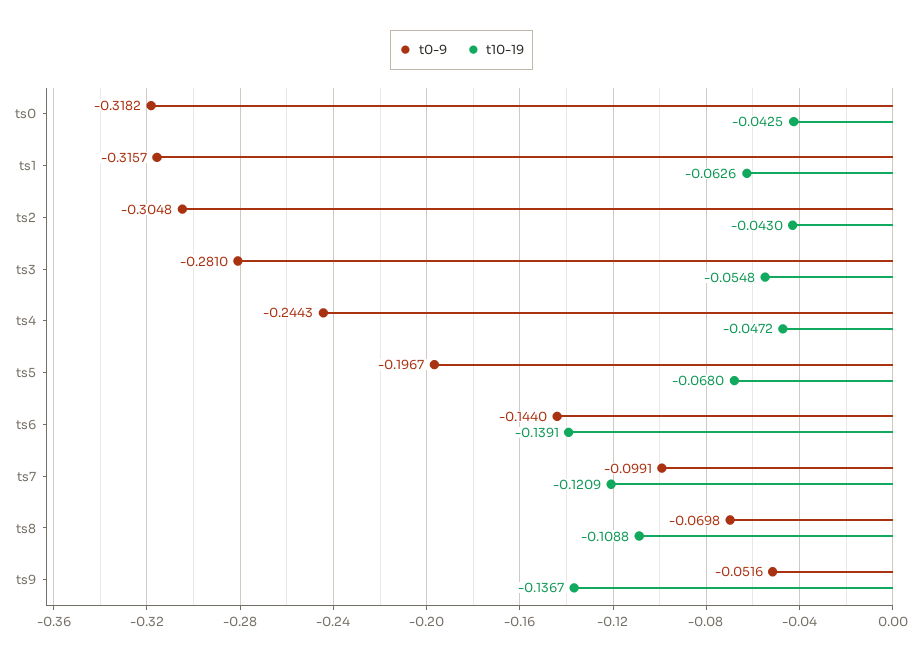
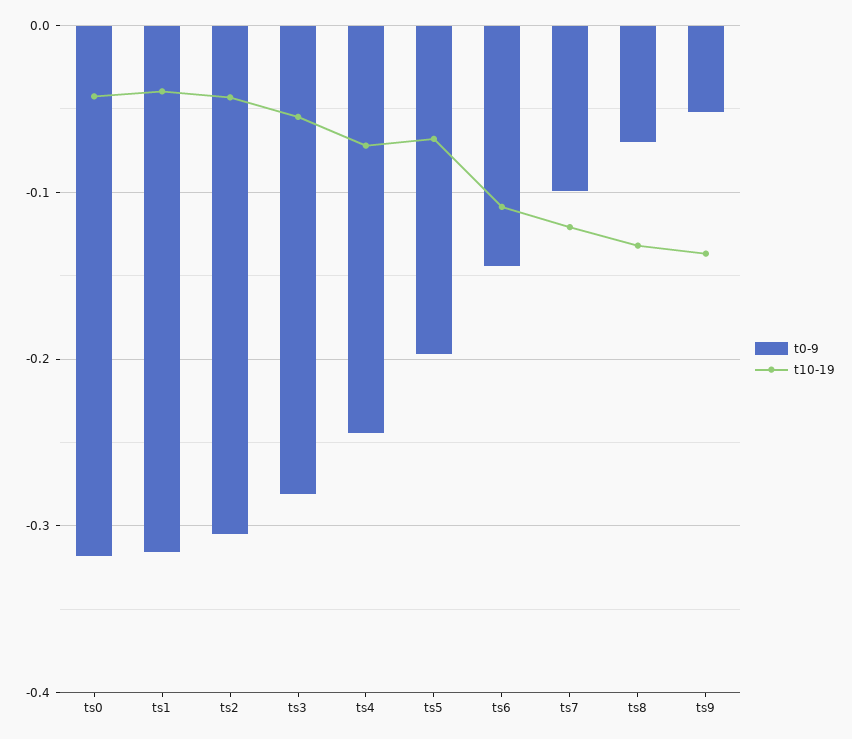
t10-19, ts1: -0.0626 -> -0.04
t10-19, ts4: -0.0472 -> -0.07
t10-19, ts6: -0.1391 -> -0.11
t10-19, ts8: -0.1088 -> -0.13

